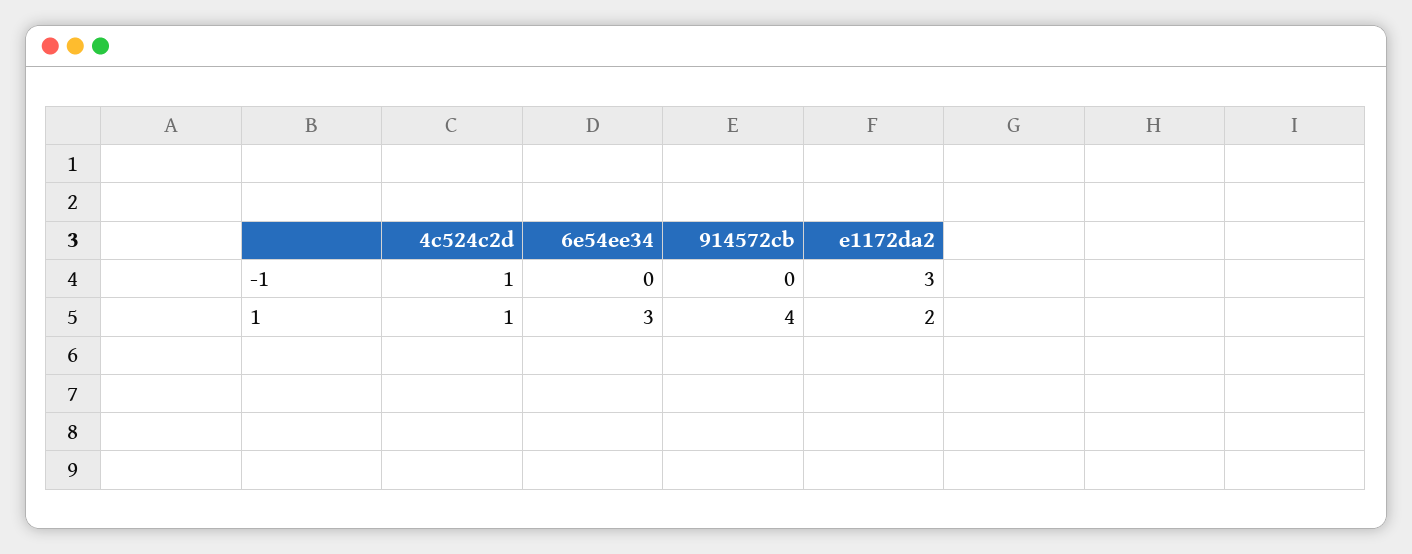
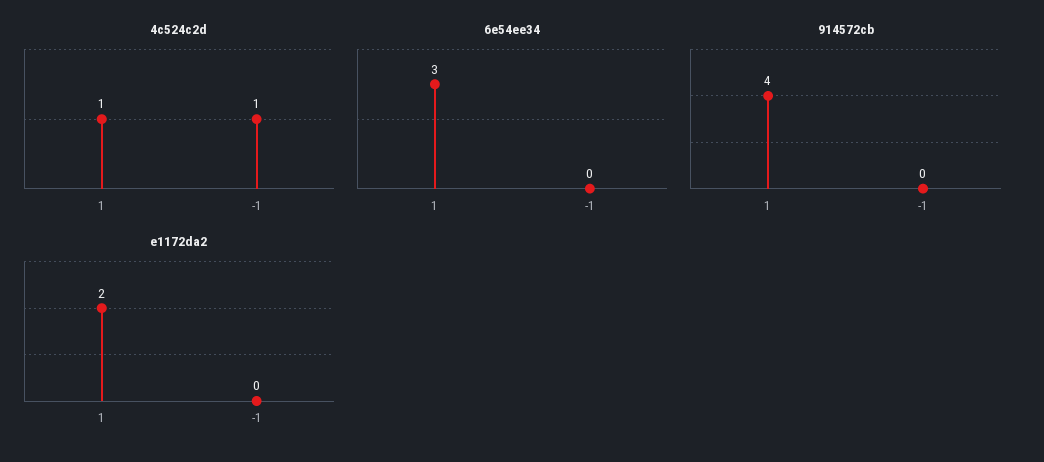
e1172da2, -1: 3 -> 0

